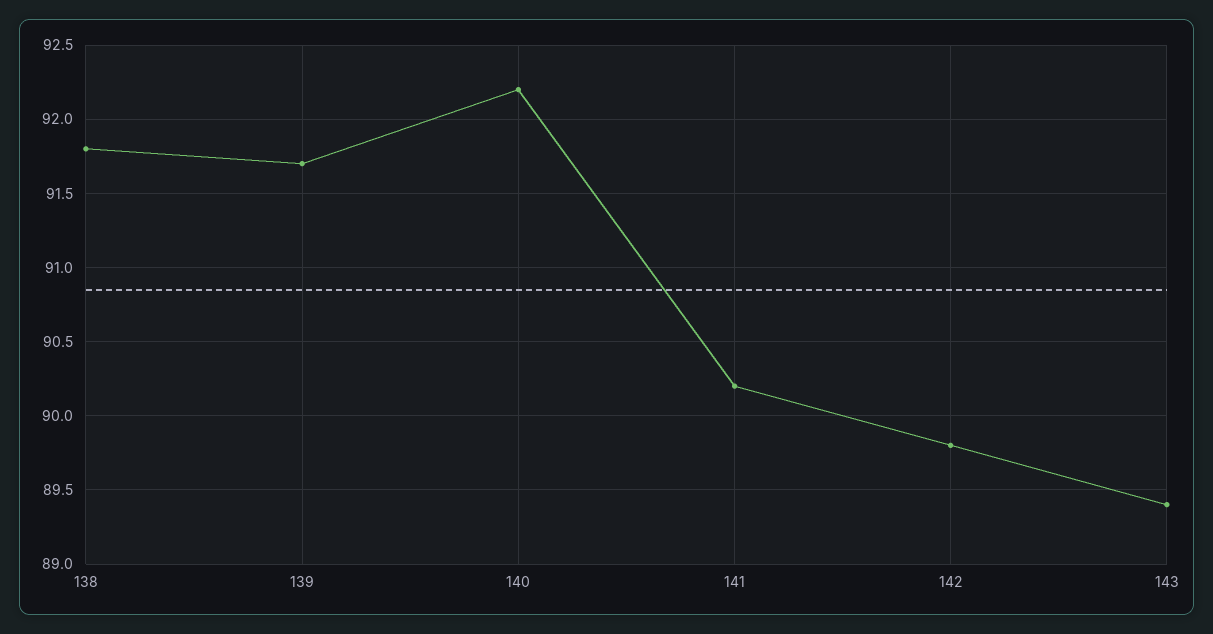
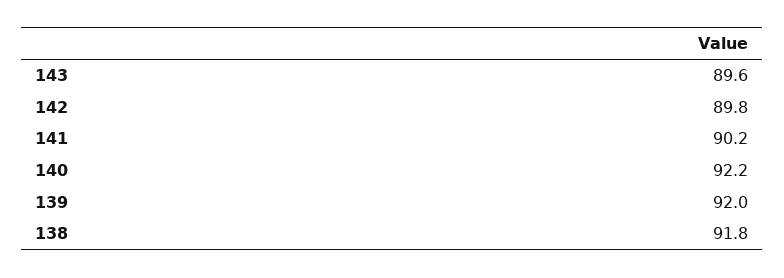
139: 91.7 -> 92
143: 89.4 -> 89.6

